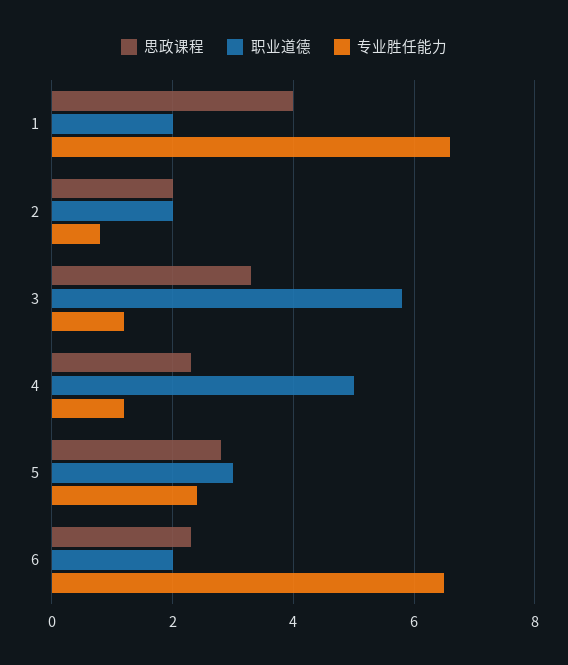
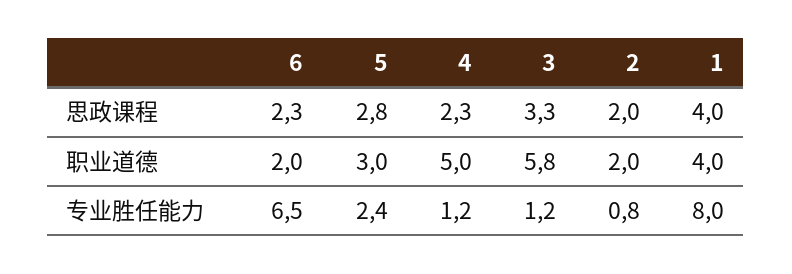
职业道德, 1: 2 -> 4
专业胜任能力, 1: 6.5 -> 8

